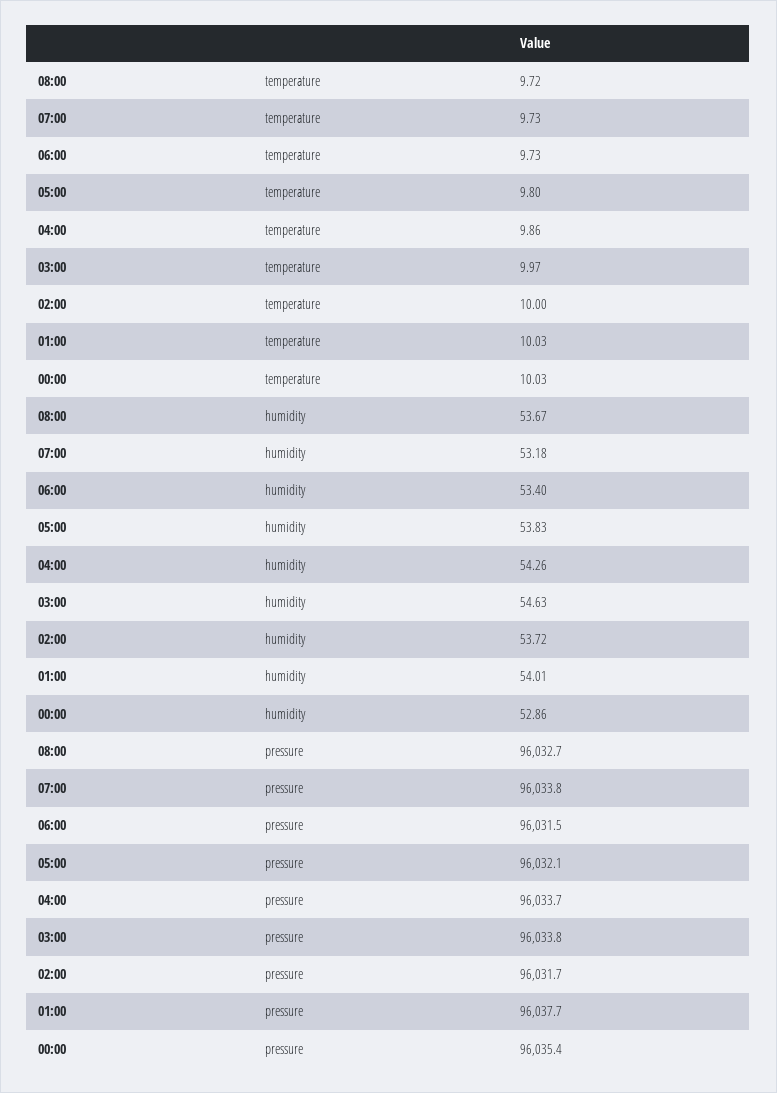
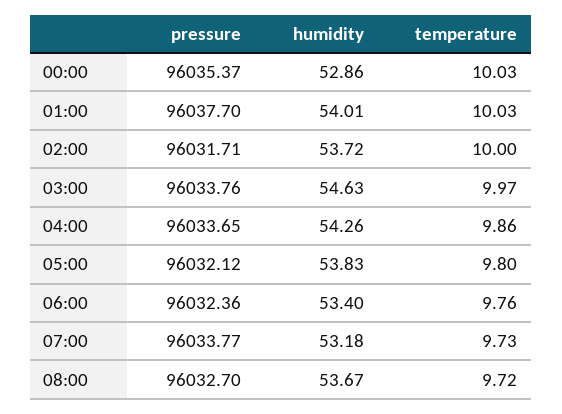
06:00, temperature: 9.73 -> 9.76
06:00, pressure: 96031.5 -> 96032.36

